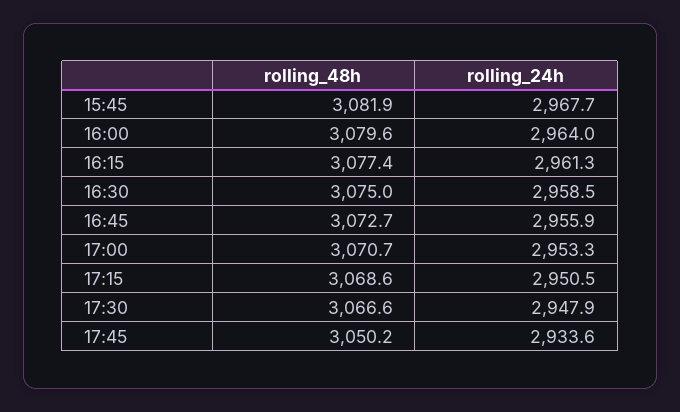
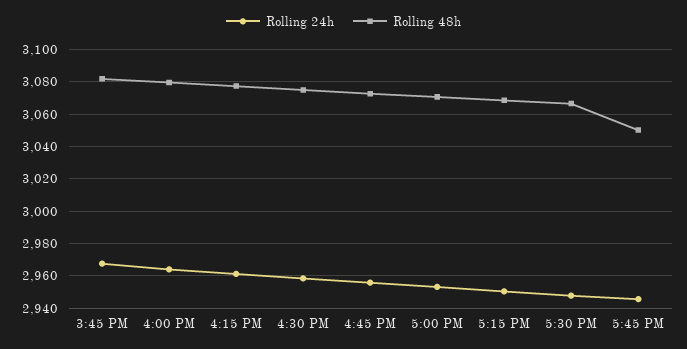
rolling_24h, 17:45: 2933.6 -> 2945

